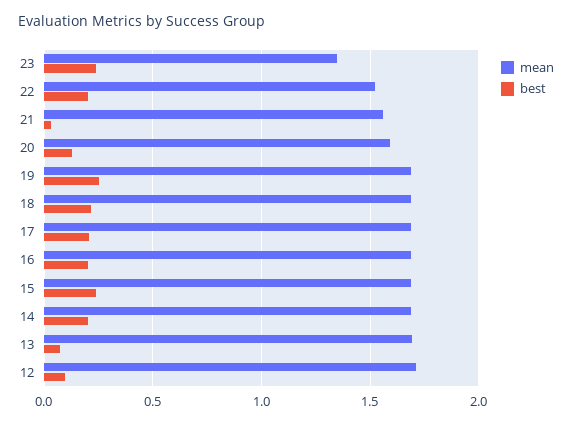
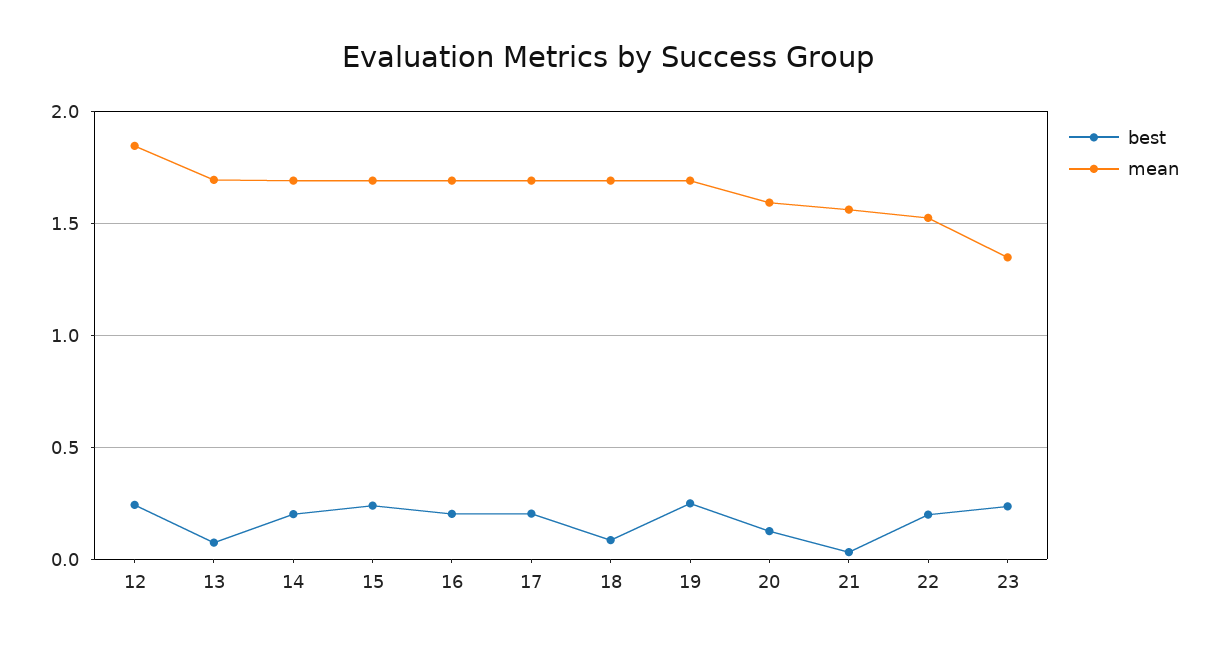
best, 18: 0.2 -> 0.1
mean, 12: 1.7 -> 1.85
best, 12: 0.1 -> 0.25

